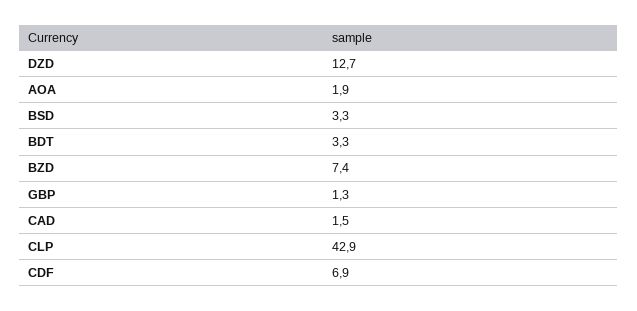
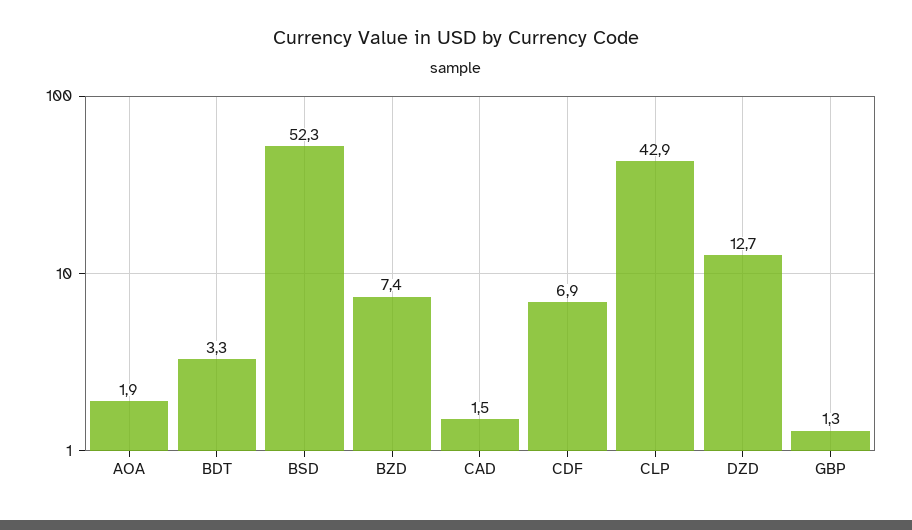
BSD: 3.3 -> 52.3

